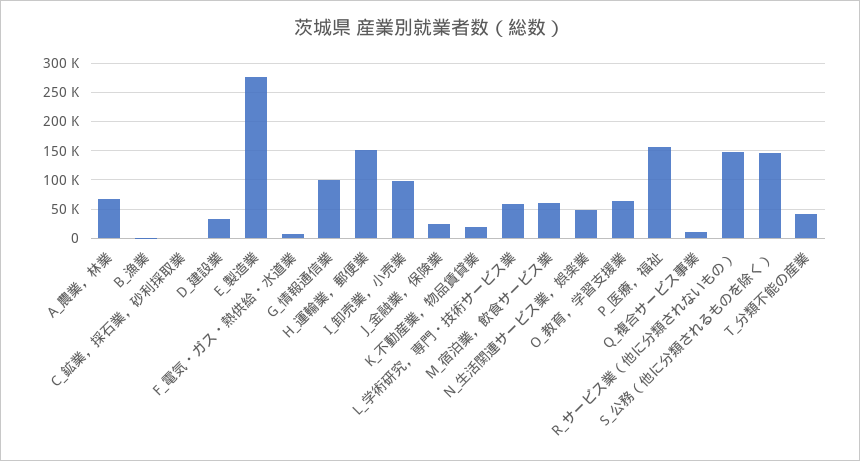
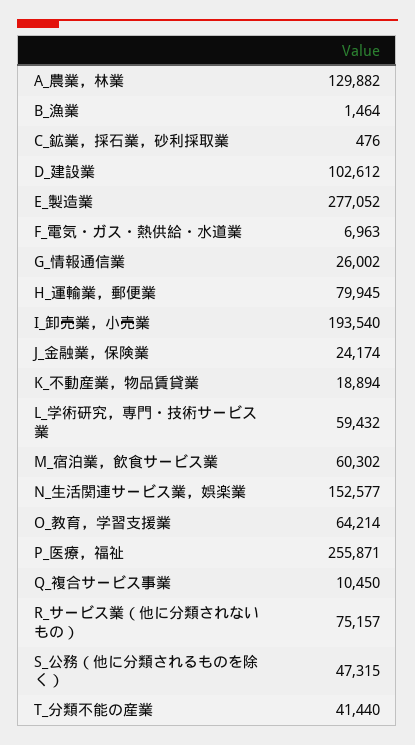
A_農業，林業: 75000 -> 129882
D_建設業: 25000 -> 102612
G_情報通信業: 100000 -> 26002
H_運輸業，郵便業: 150000 -> 79945
I_卸売業，小売業: 100000 -> 193540
N_生活関連サービス業，娯楽業: 50000 -> 152577
P_医療，福祉: 150000 -> 255871
R_サービス業（他に分類されないもの）: 150000 -> 75157
S_公務（他に分類されるものを除く）: 150000 -> 47315

